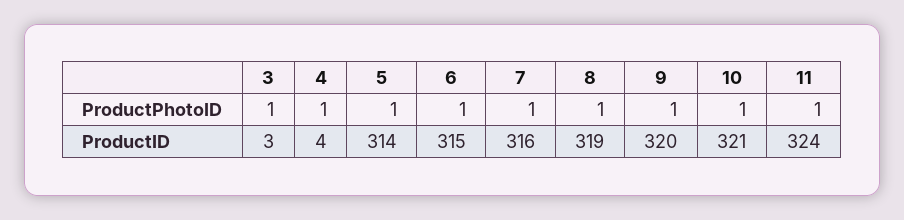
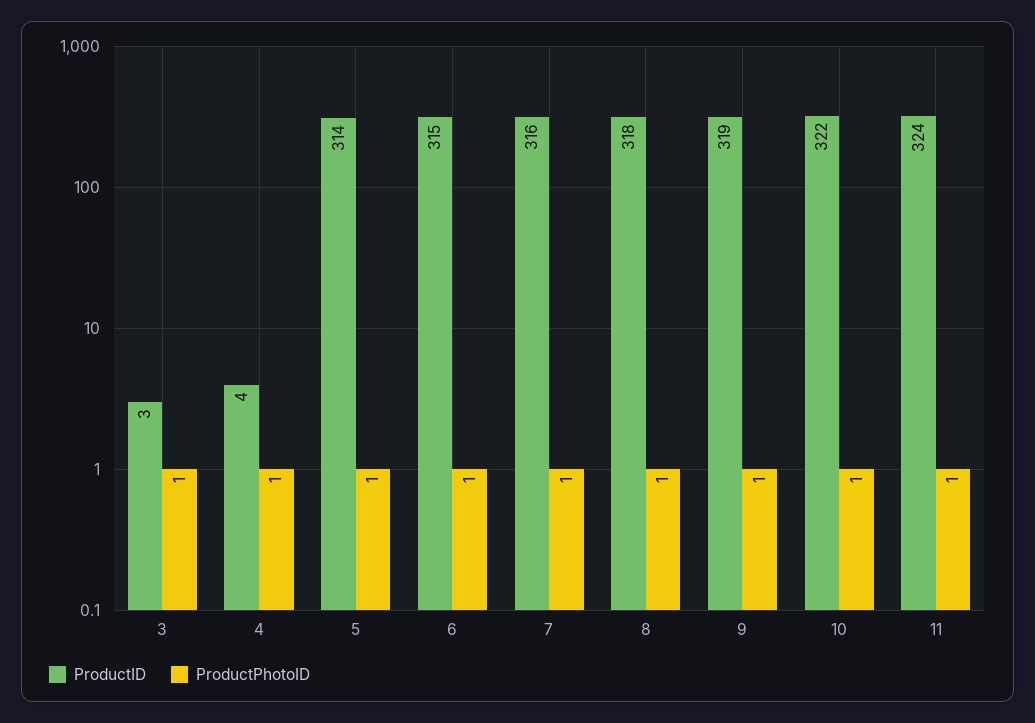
ProductID, 8: 319 -> 318
ProductID, 9: 320 -> 319
ProductID, 10: 321 -> 322

